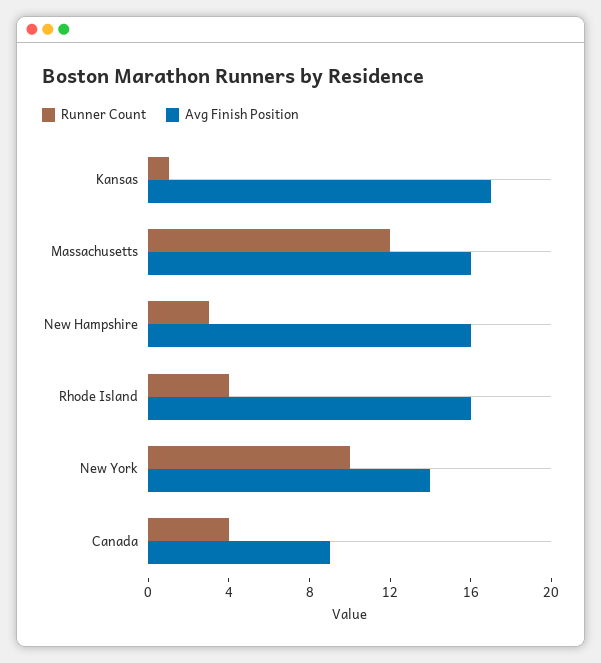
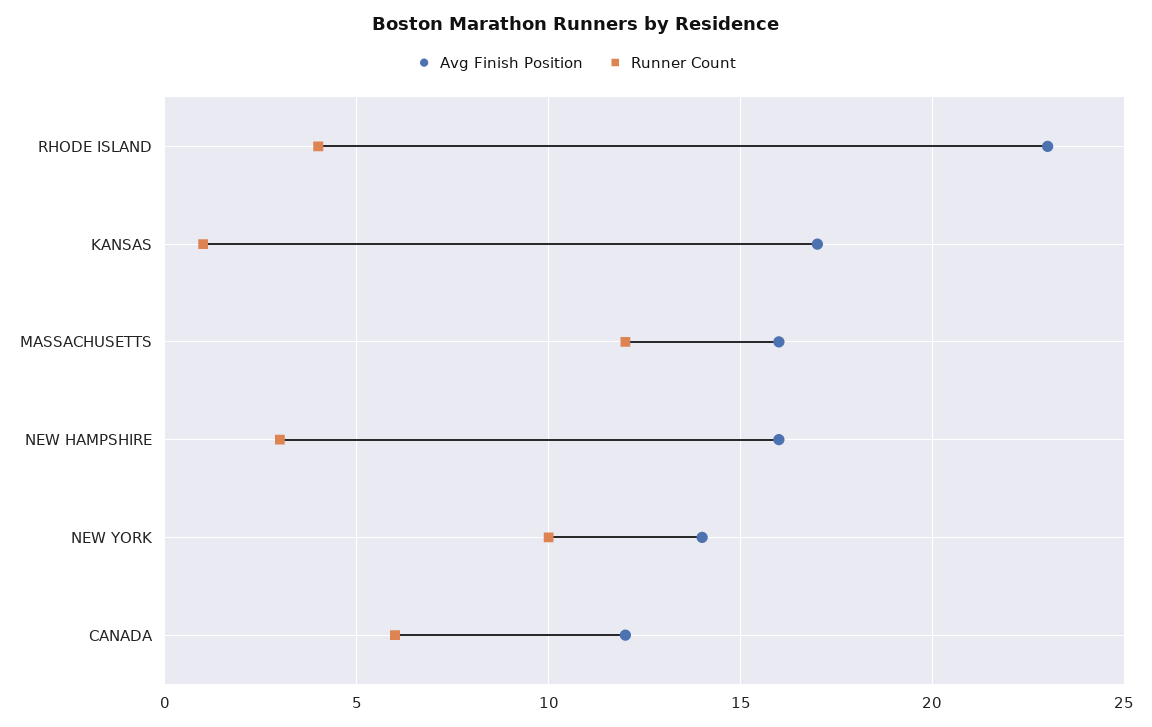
Avg Finish Position, Rhode Island: 16 -> 23
Runner Count, Canada: 4 -> 6
Avg Finish Position, Canada: 9 -> 12

